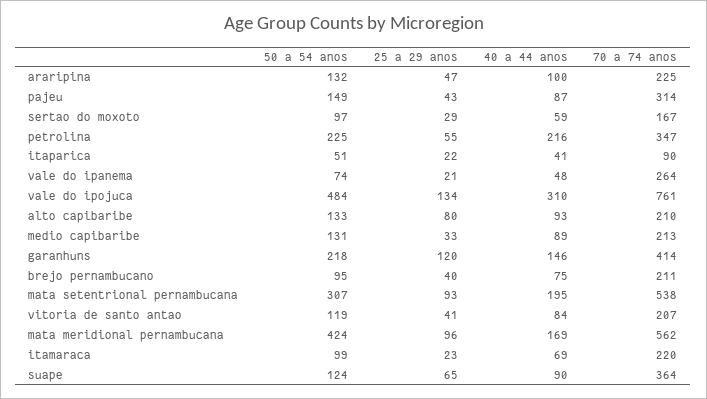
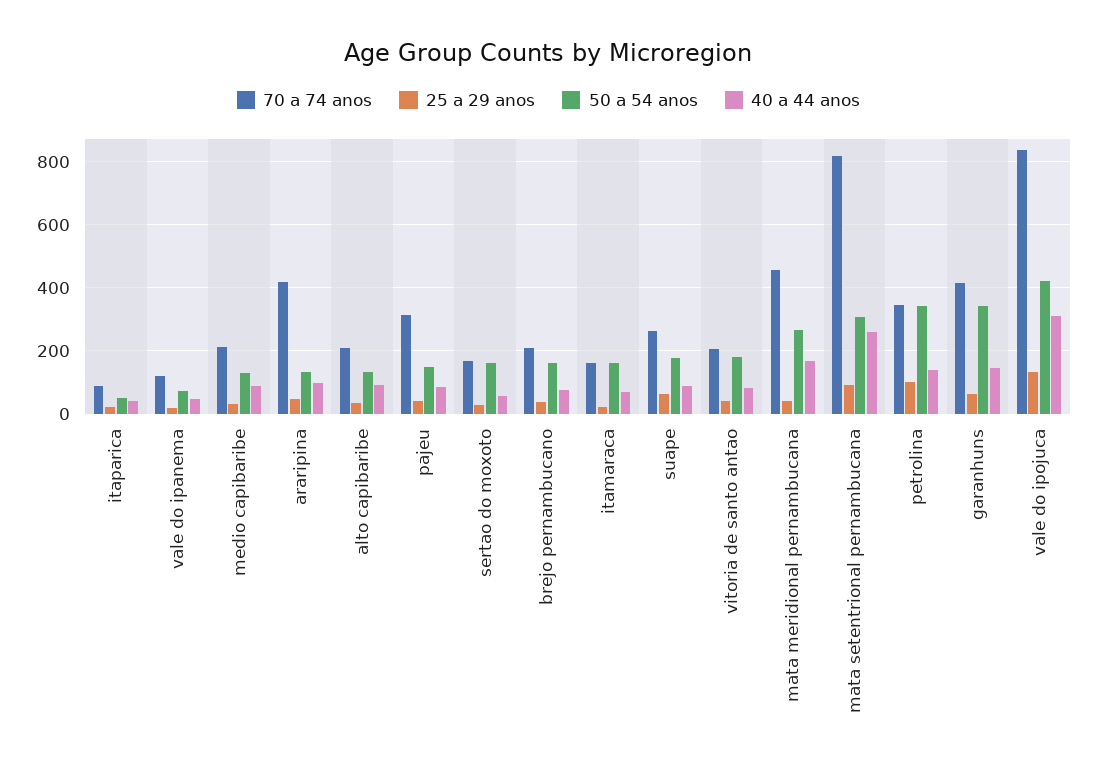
70 a 74 anos, araripina: 225 -> 420
50 a 54 anos, sertao do moxoto: 97 -> 160
50 a 54 anos, petrolina: 225 -> 340
25 a 29 anos, petrolina: 55 -> 100
40 a 44 anos, petrolina: 216 -> 140
70 a 74 anos, vale do ipanema: 264 -> 120
50 a 54 anos, vale do ipojuca: 484 -> 420
70 a 74 anos, vale do ipojuca: 761 -> 840
25 a 29 anos, alto capibaribe: 80 -> 40
50 a 54 anos, garanhuns: 218 -> 340
25 a 29 anos, garanhuns: 120 -> 60
50 a 54 anos, brejo pernambucano: 95 -> 160
40 a 44 anos, mata setentrional pernambucana: 195 -> 260
70 a 74 anos, mata setentrional pernambucana: 538 -> 820
50 a 54 anos, vitoria de santo antao: 119 -> 180
50 a 54 anos, mata meridional pernambucana: 424 -> 260
25 a 29 anos, mata meridional pernambucana: 96 -> 40
70 a 74 anos, mata meridional pernambucana: 562 -> 460
50 a 54 anos, itamaraca: 99 -> 160
70 a 74 anos, itamaraca: 220 -> 160
50 a 54 anos, suape: 124 -> 180
70 a 74 anos, suape: 364 -> 260

